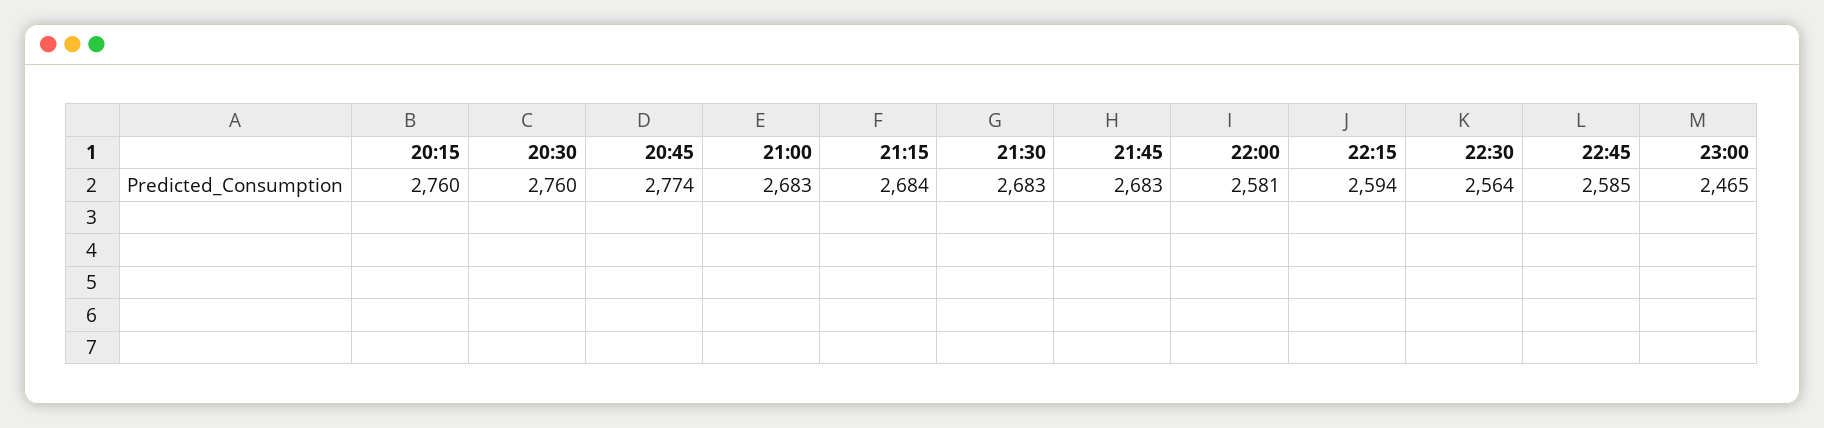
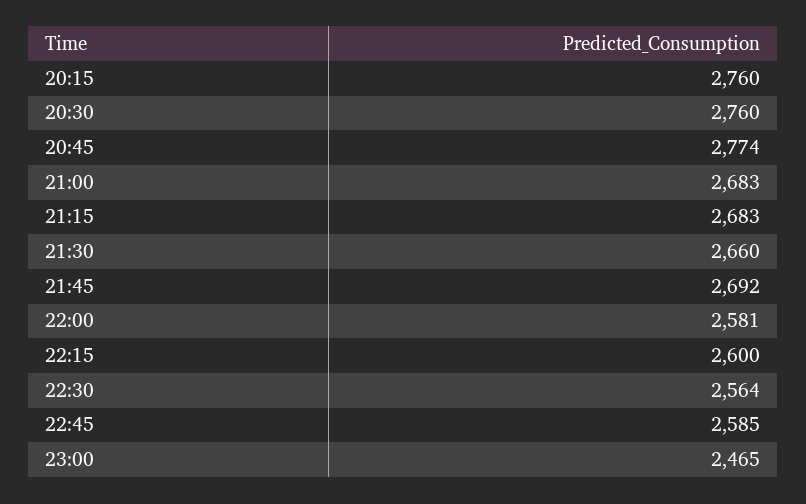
21:15: 2684 -> 2683
21:30: 2683 -> 2660
21:45: 2683 -> 2692
22:15: 2594 -> 2600

